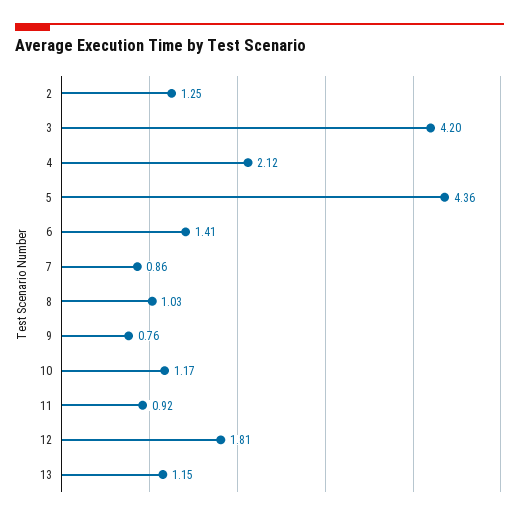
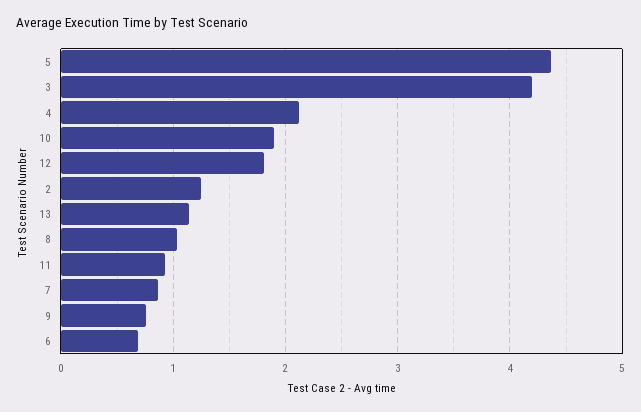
6: 1.41 -> 0.7
10: 1.17 -> 1.9

